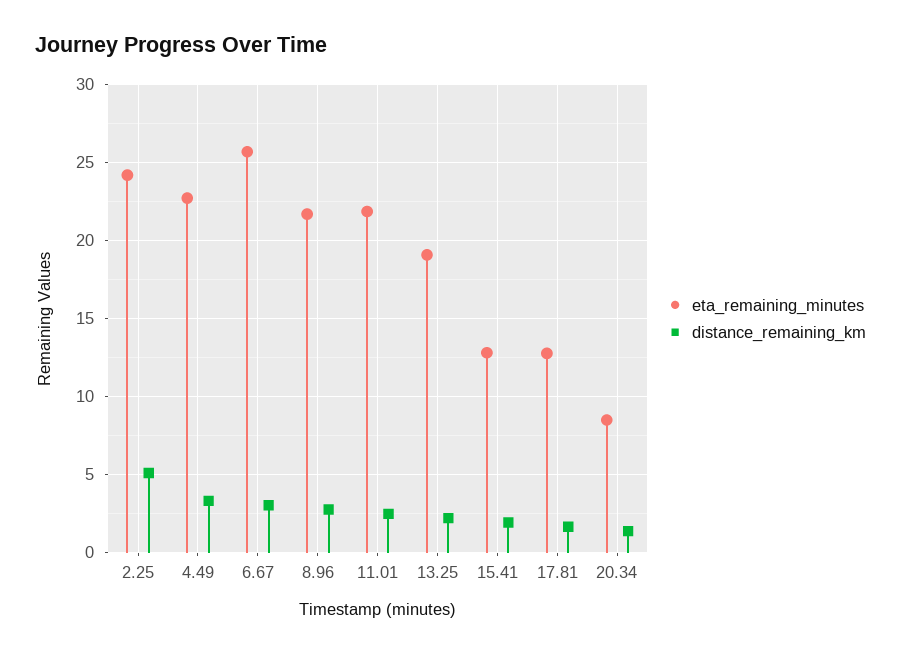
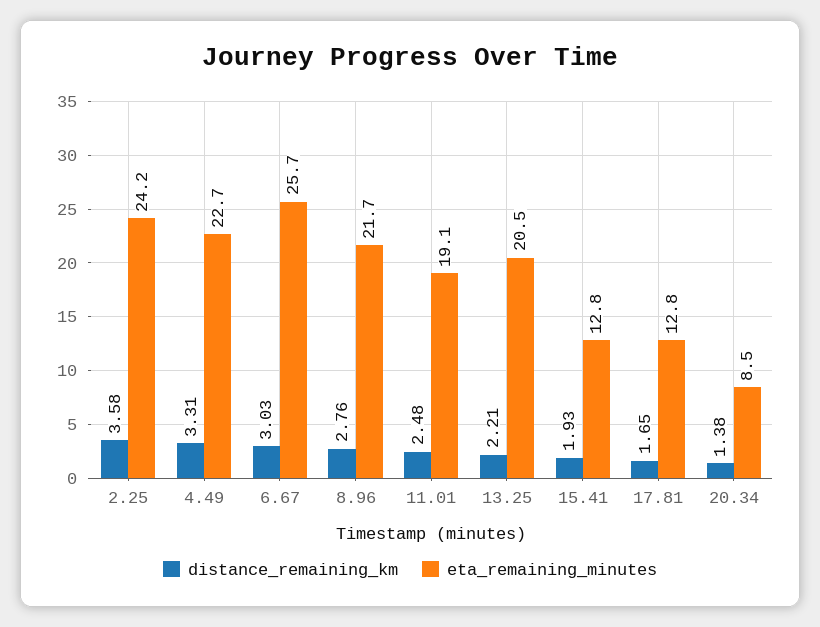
distance_remaining_km, 2.25: 5 -> 3.58
eta_remaining_minutes, 11.01: 22 -> 19.1
eta_remaining_minutes, 13.25: 19 -> 20.5

